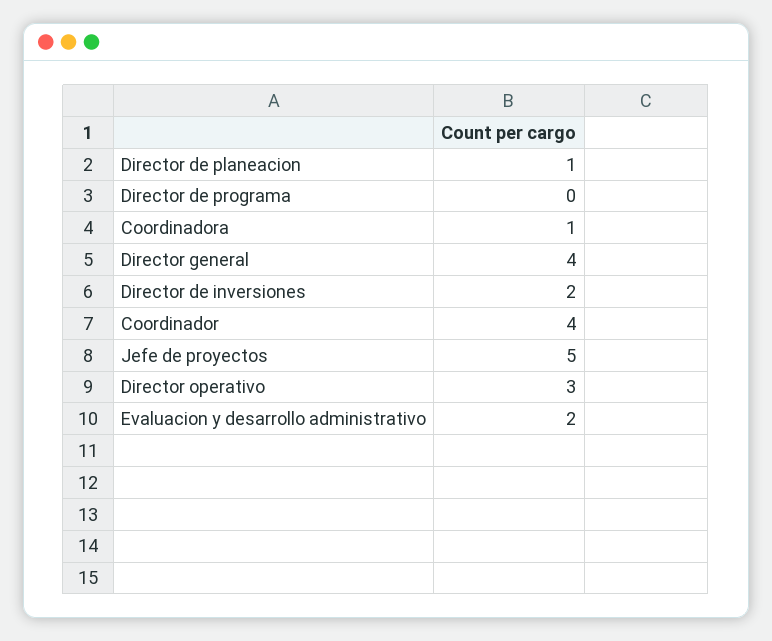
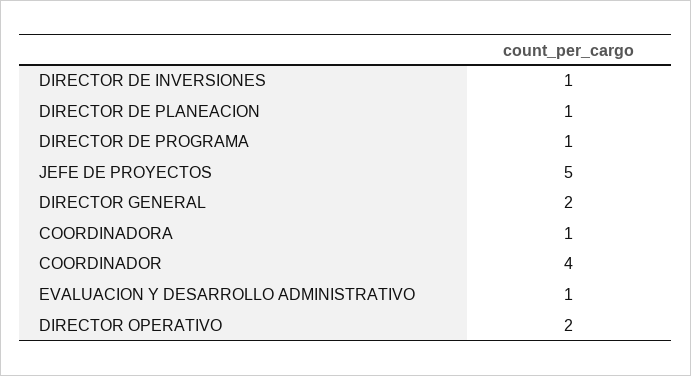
Director de programa: 0 -> 1
Director general: 4 -> 2
Director de inversiones: 2 -> 1
Director operativo: 3 -> 2
Evaluacion y desarrollo administrativo: 2 -> 1

